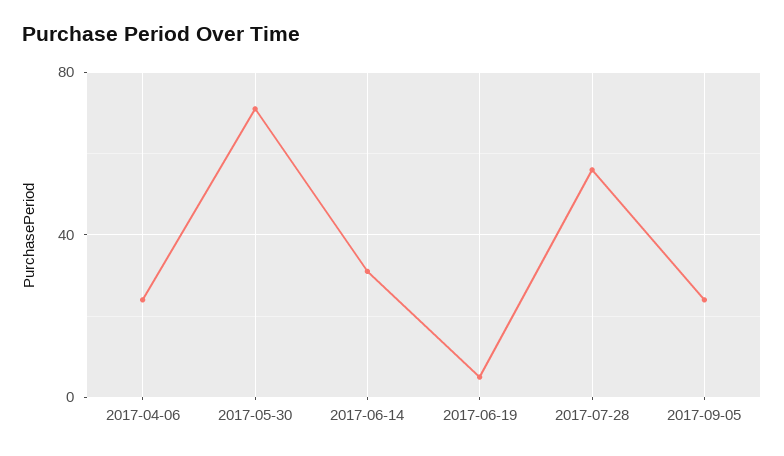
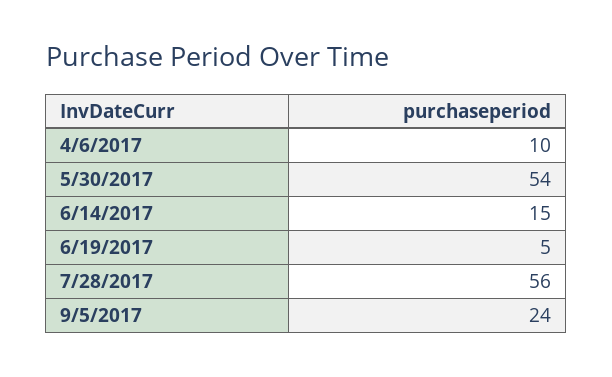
2017-04-06: 25 -> 10
2017-05-30: 70 -> 54
2017-06-14: 30 -> 15

